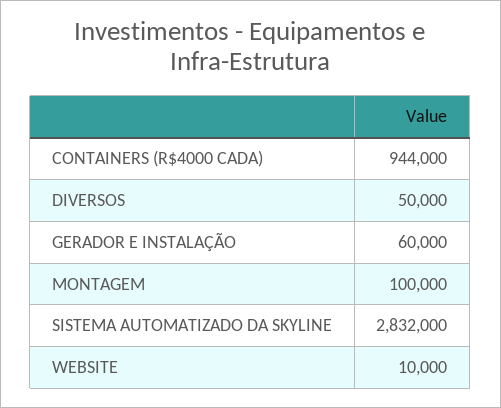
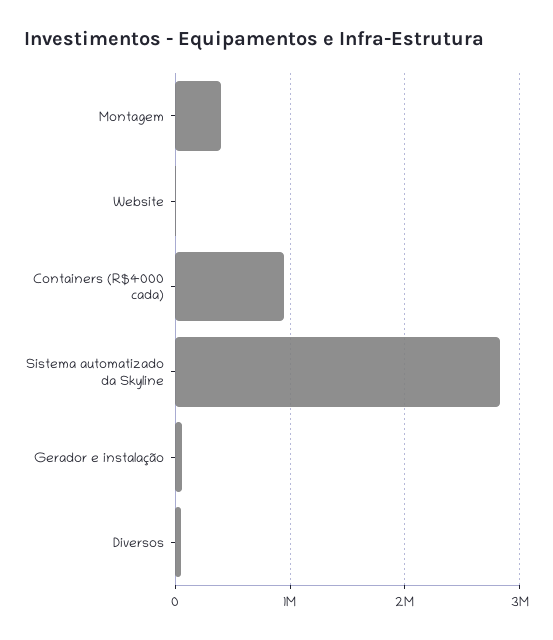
MONTAGEM: 100000 -> 400000

